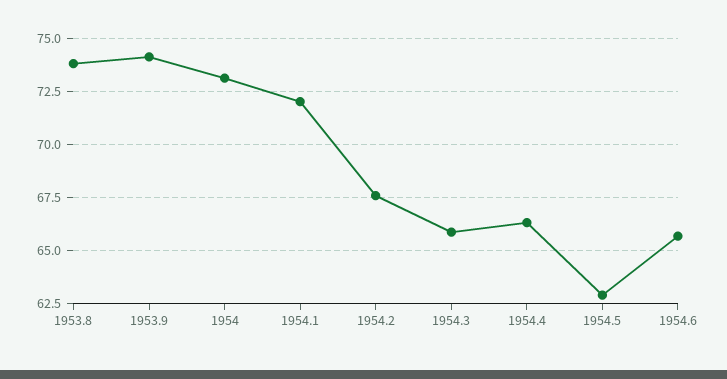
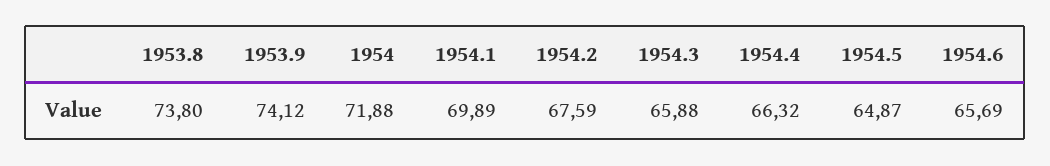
1954: 73 -> 71.88
1954.1: 72 -> 69.89
1954.5: 63 -> 64.87

